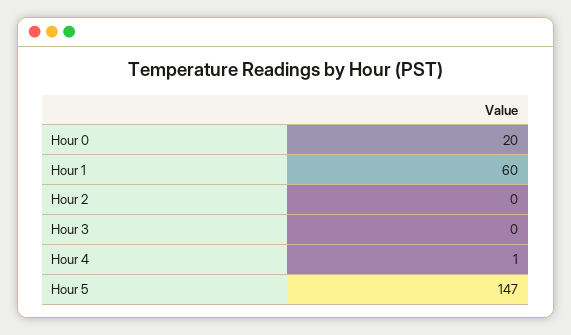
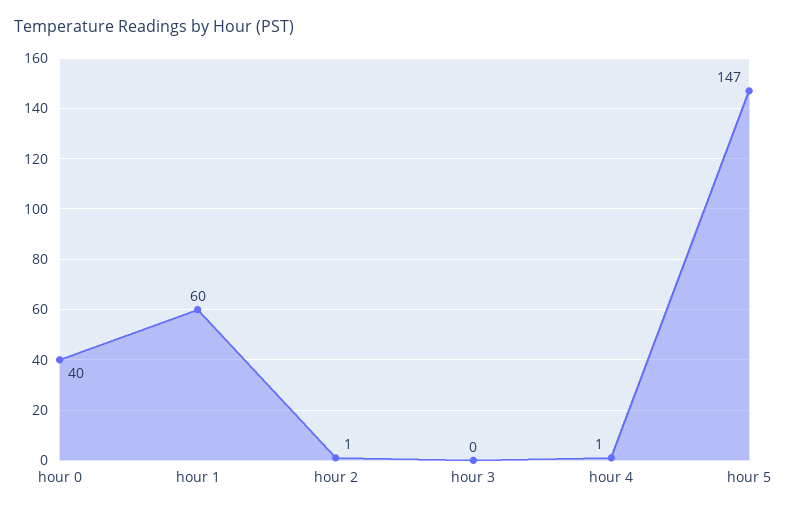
Hour 0: 20 -> 40
Hour 2: 0 -> 1

